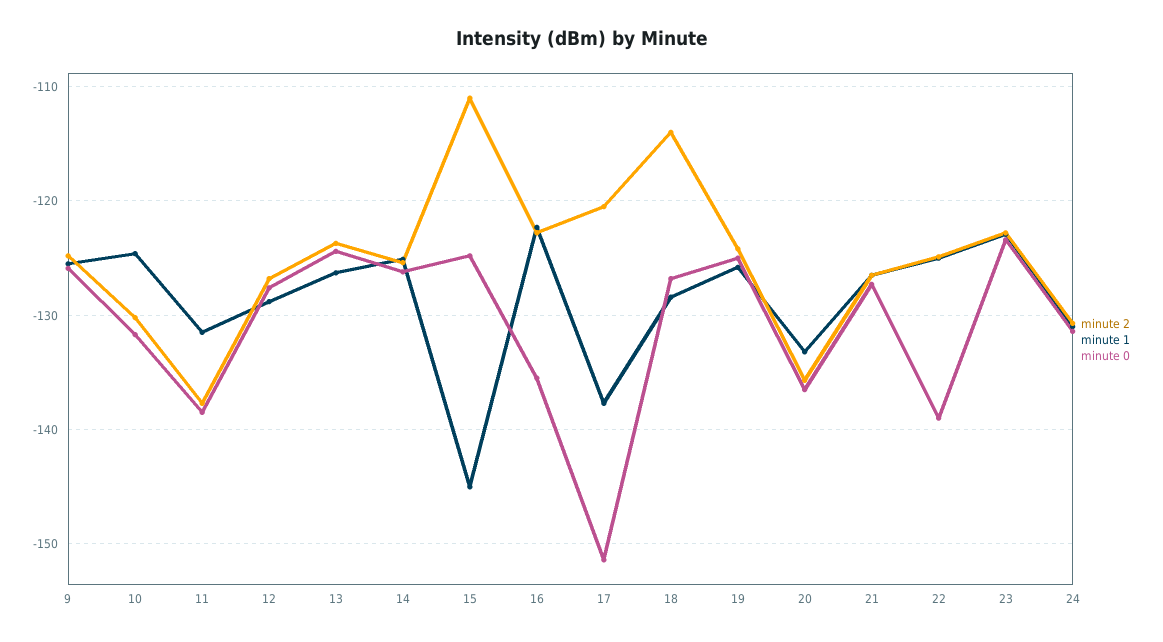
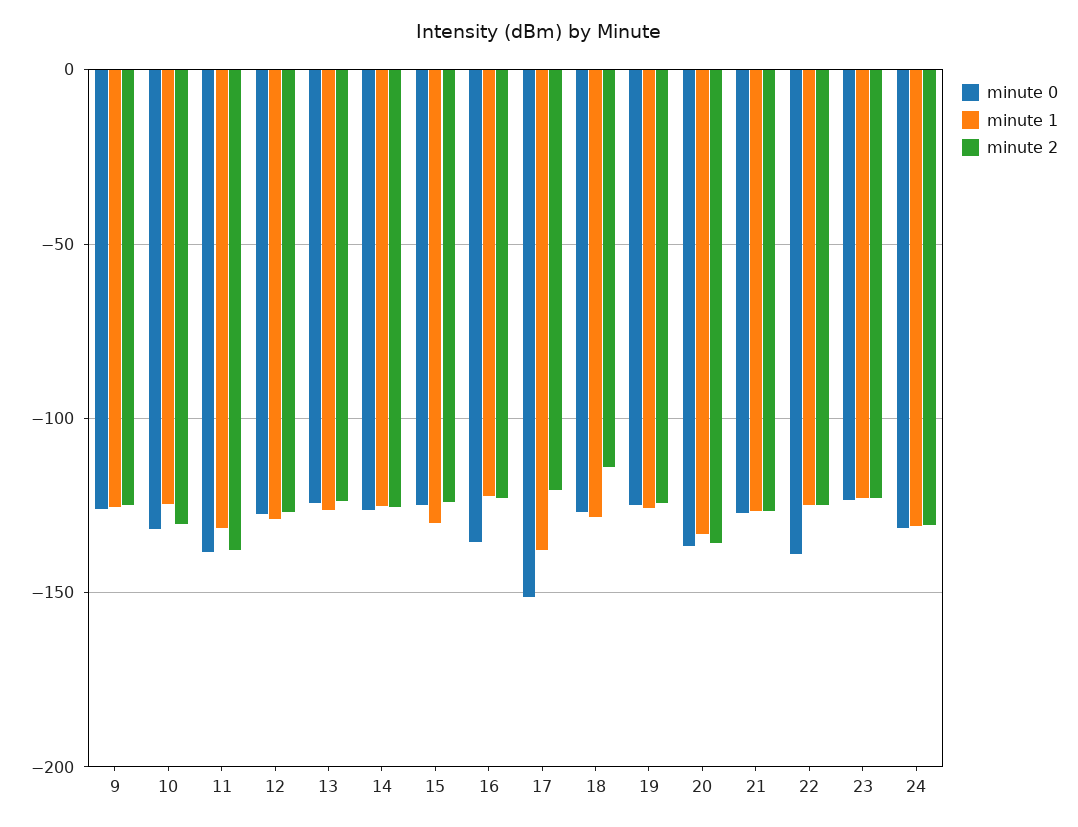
minute 2, 15: -111 -> -125
minute 1, 15: -145 -> -130

